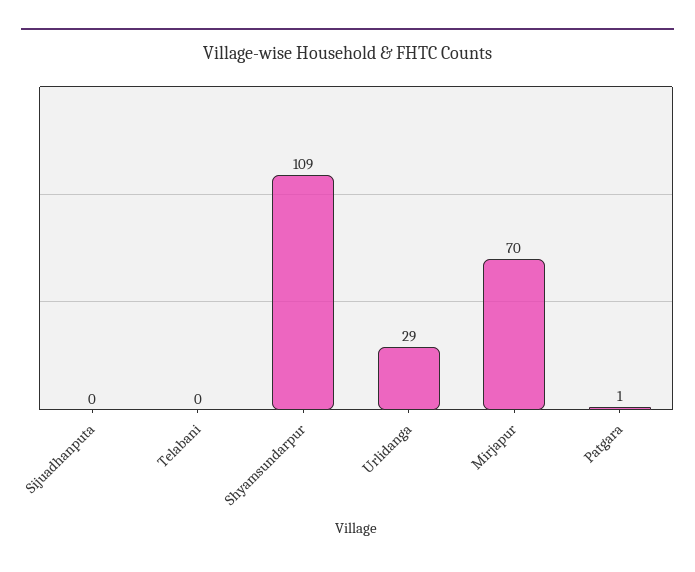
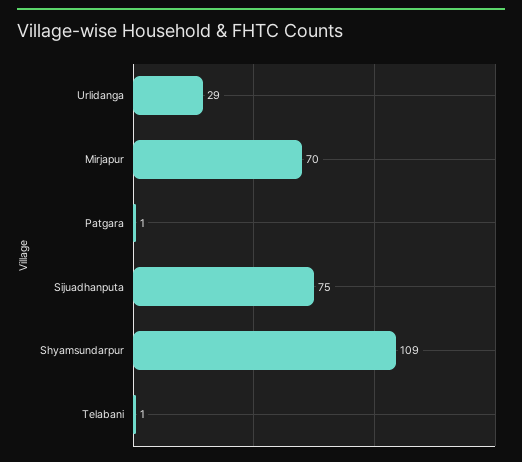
Sijuadhanputa: 0 -> 75
Telabani: 0 -> 1

